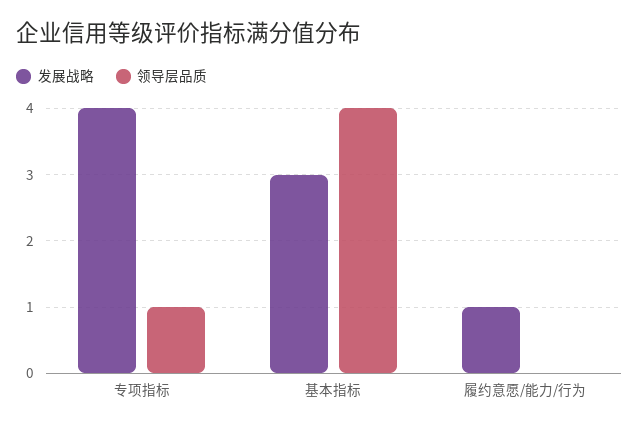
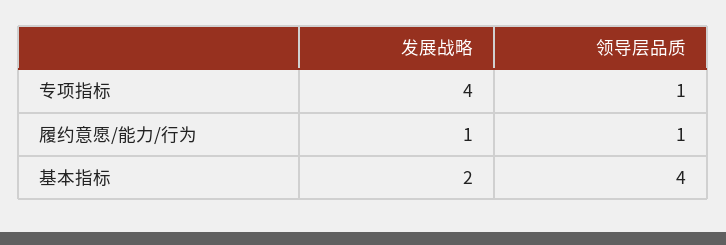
发展战略, 基本指标: 3 -> 2
领导层品质, 履约意愿/能力/行为: 0 -> 1

